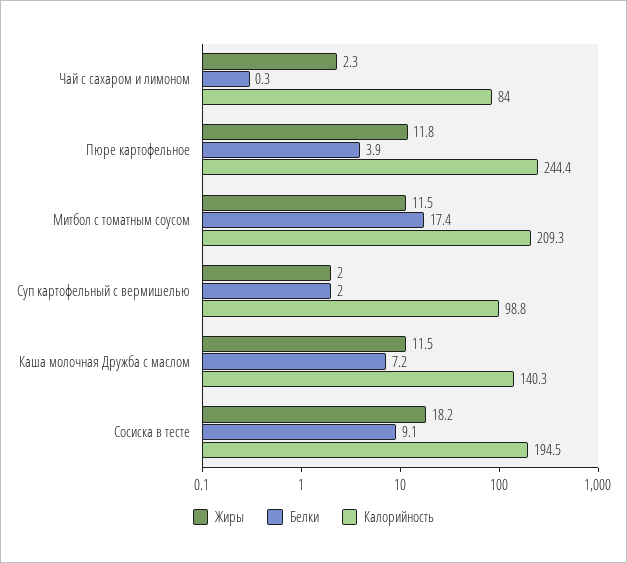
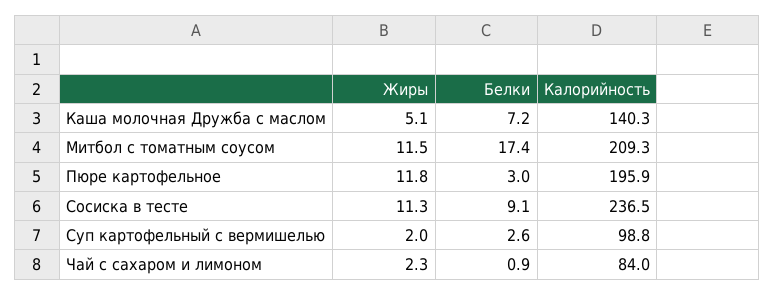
Белки, Чай с сахаром и лимоном: 0.3 -> 0.9
Белки, Пюре картофельное: 3.9 -> 3
Калорийность, Пюре картофельное: 244.4 -> 195.9
Белки, Суп картофельный с вермишелью: 2 -> 2.6
Жиры, Каша молочная Дружба с маслом: 11.5 -> 5.1
Жиры, Сосиска в тесте: 18.2 -> 11.3
Калорийность, Сосиска в тесте: 194.5 -> 236.5

